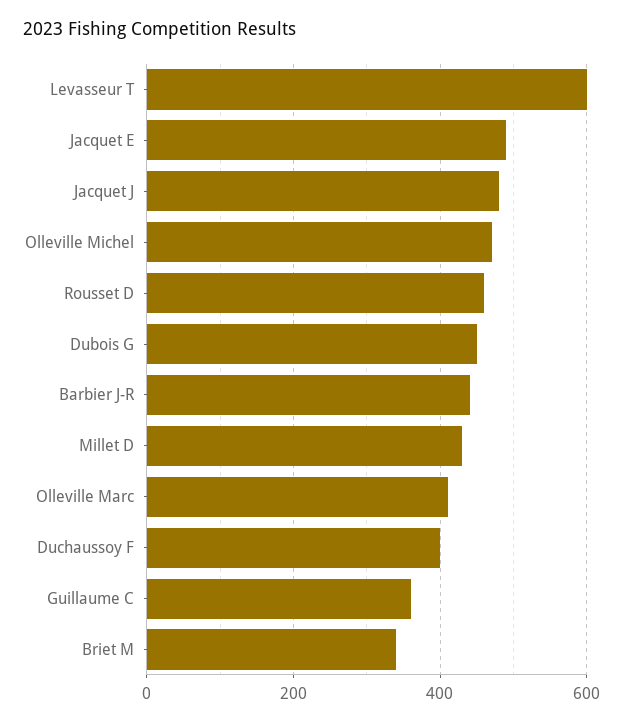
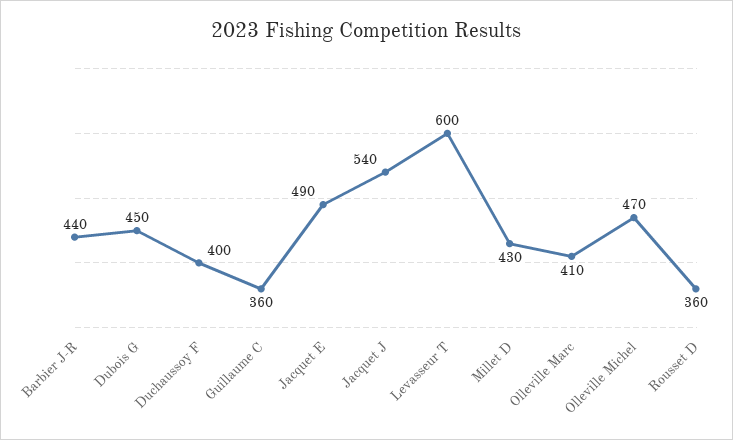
Jacquet J: 480 -> 540
Rousset D: 460 -> 360
Briet M: 340 -> none

